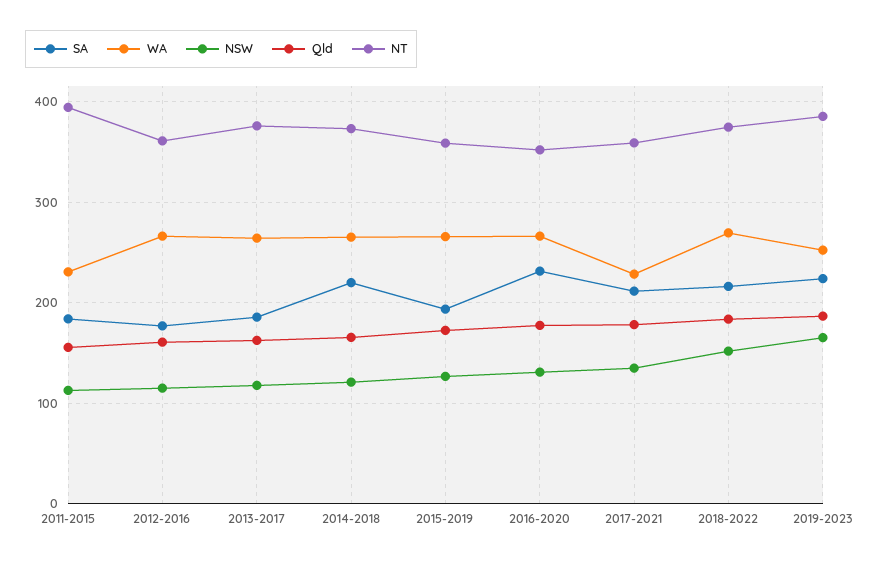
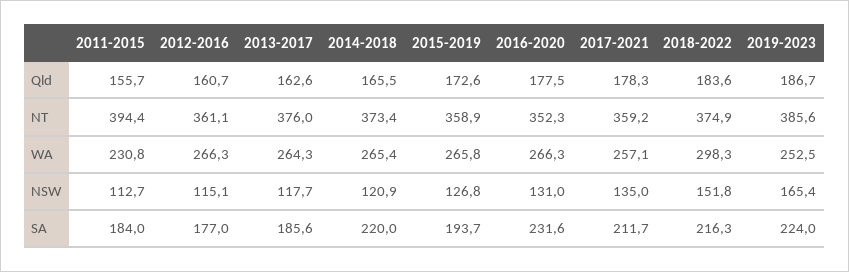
WA, 2017-2021: 230 -> 257.1
WA, 2018-2022: 270 -> 298.3

